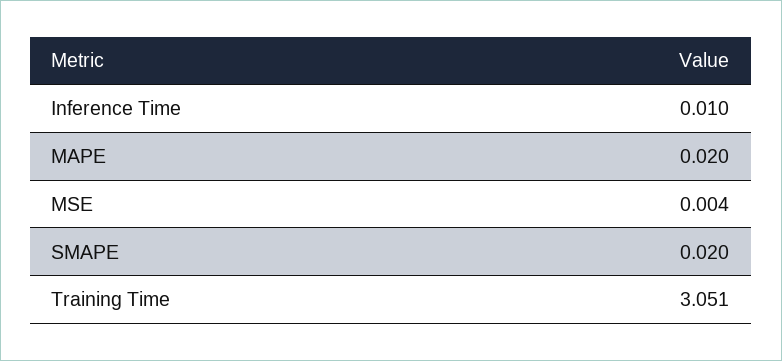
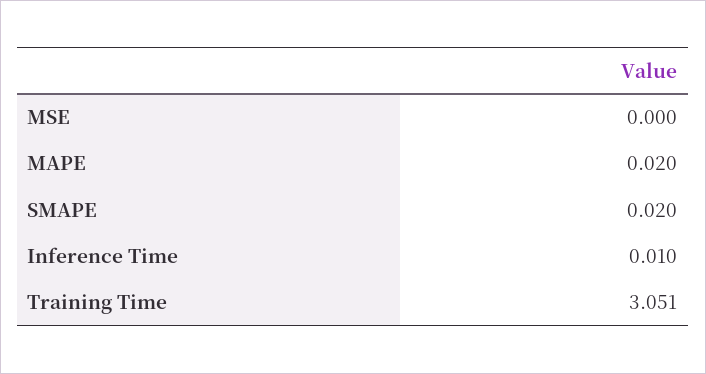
MSE: 0.004 -> 0

